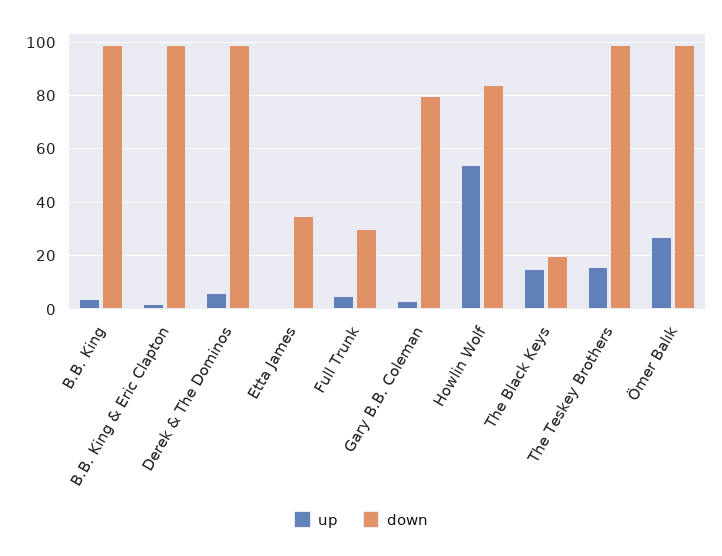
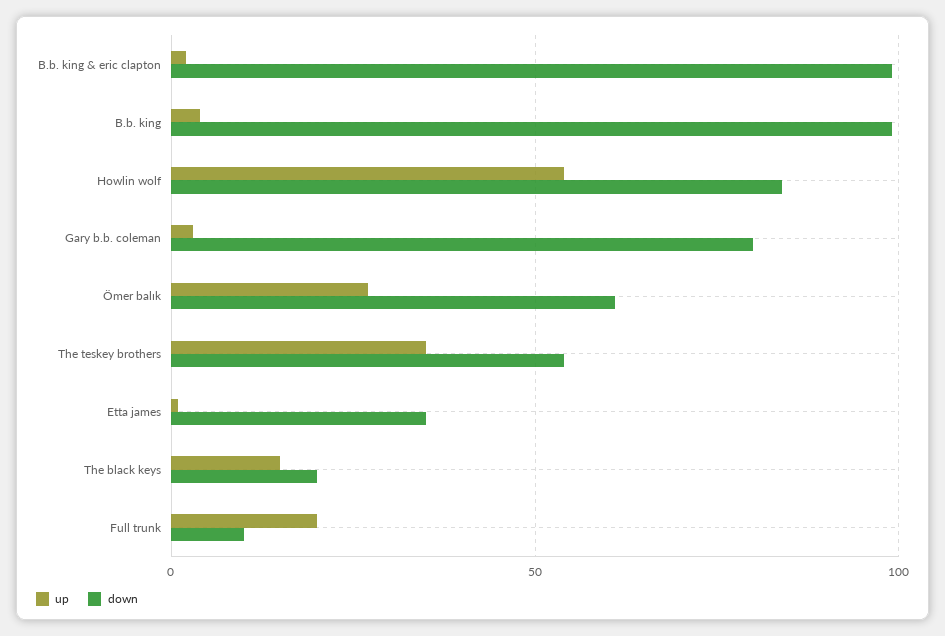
up, Derek & The Dominos: 5 -> none
down, Derek & The Dominos: 100 -> none
up, Full Trunk: 5 -> 20
down, Full Trunk: 30 -> 10
up, The Teskey Brothers: 15 -> 35
down, The Teskey Brothers: 100 -> 55
down, Ömer Balık: 100 -> 60

